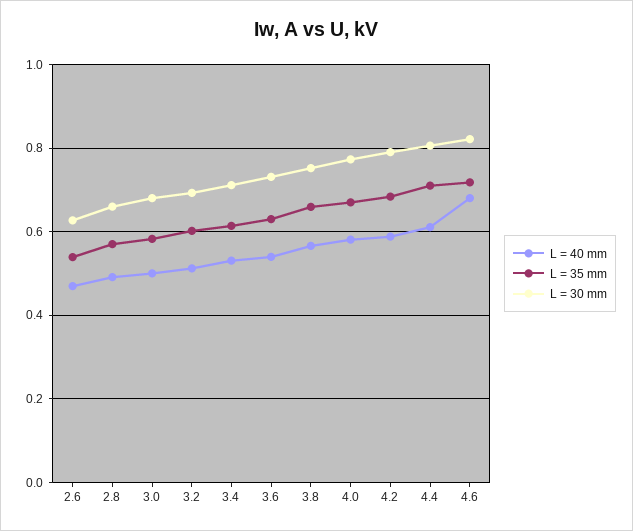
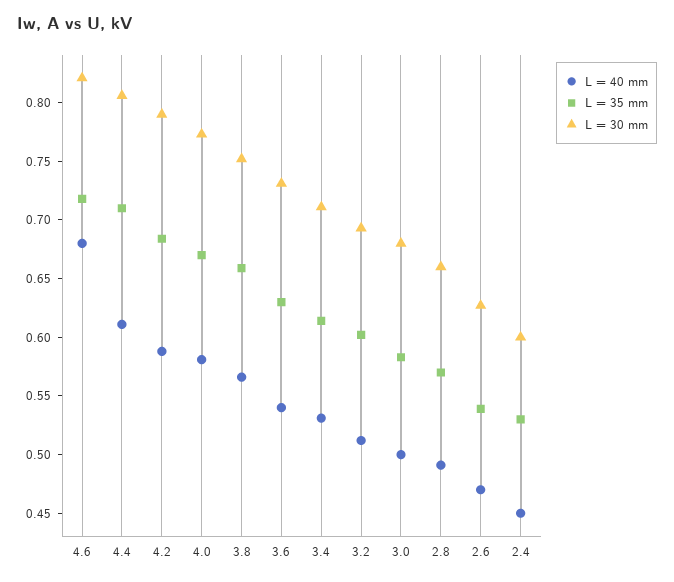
L = 40 mm, 2.4: none -> 0.45
L = 35 mm, 2.4: none -> 0.53
L = 30 mm, 2.4: none -> 0.6

